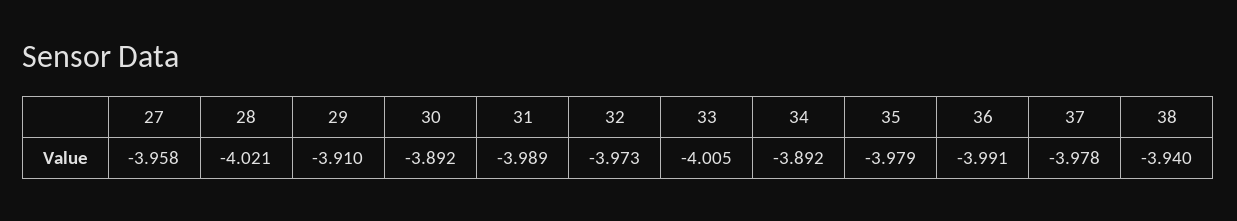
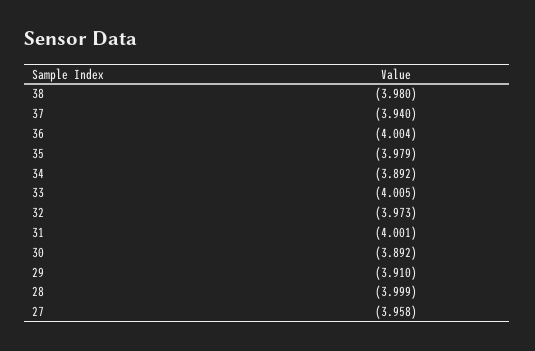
28: -4.021 -> -3.999
31: -3.989 -> -4.001
36: -3.991 -> -4.004
37: -3.978 -> -3.94
38: -3.94 -> -3.98

